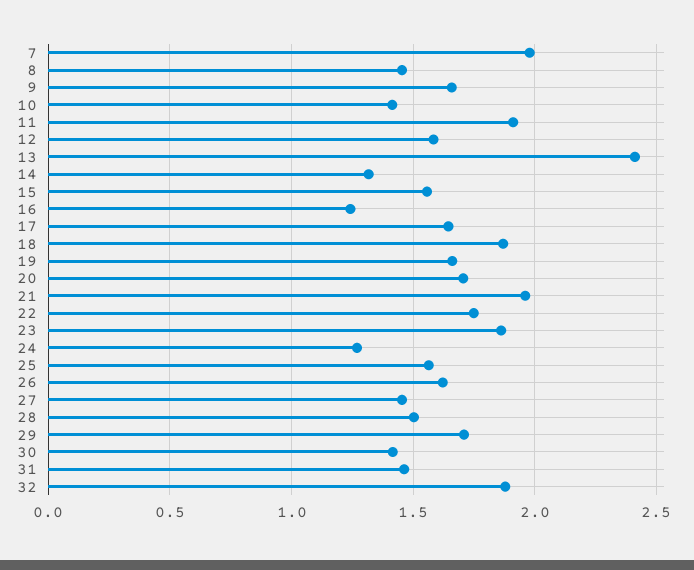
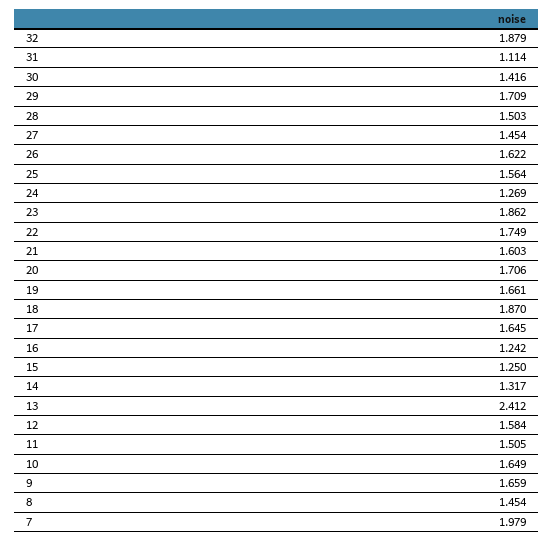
10: 1.4 -> 1.649
11: 1.9 -> 1.505
15: 1.55 -> 1.25
21: 1.95 -> 1.603
31: 1.45 -> 1.114

